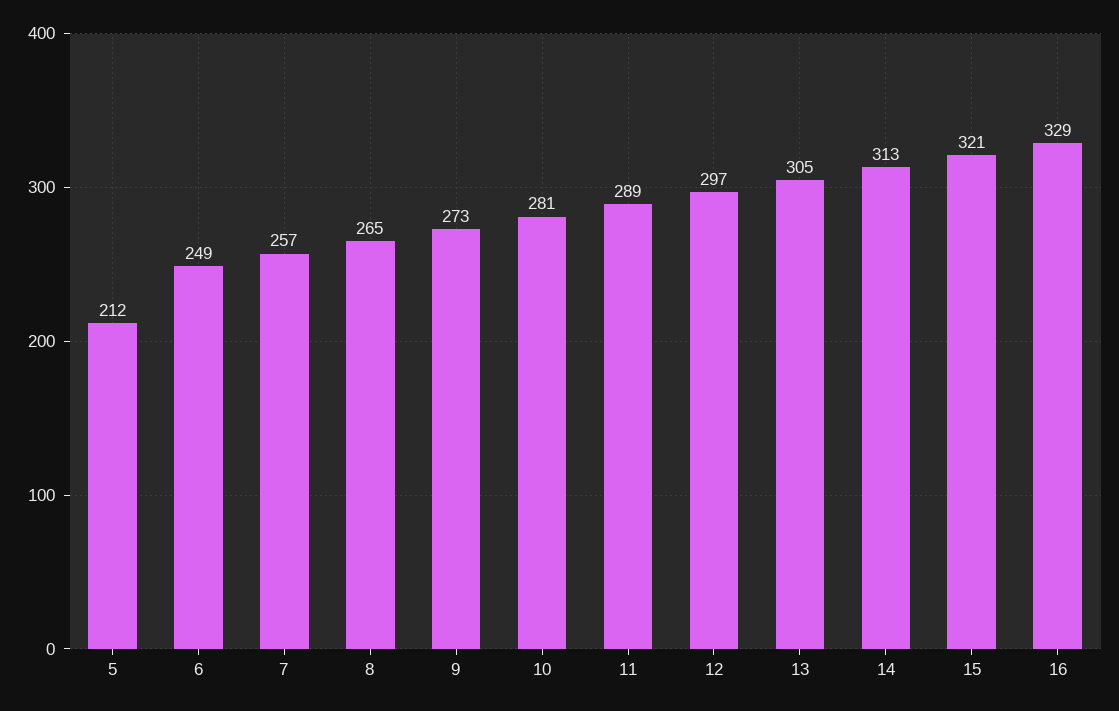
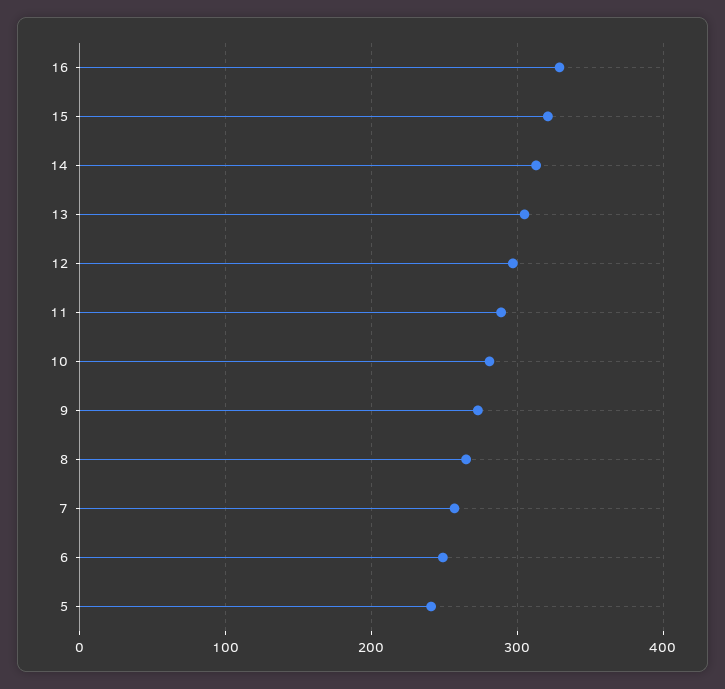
5: 212 -> 240

